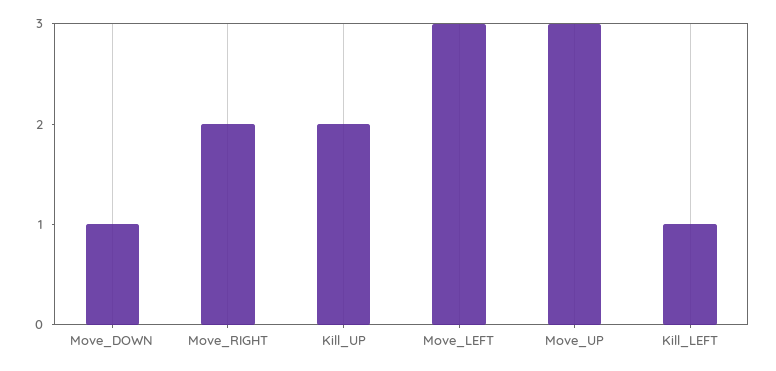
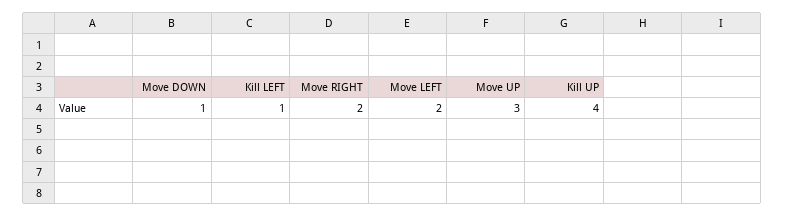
Kill_UP: 2 -> 4
Move_LEFT: 3 -> 2

